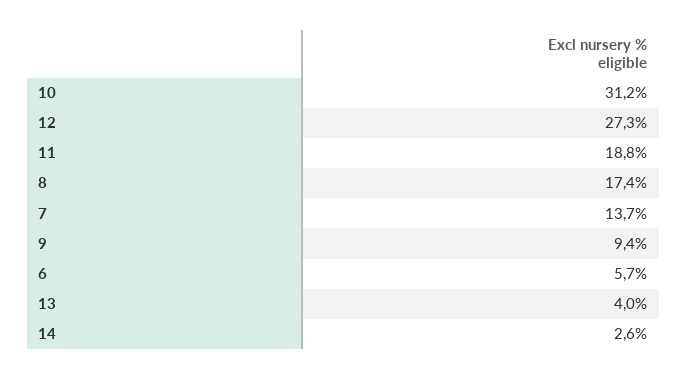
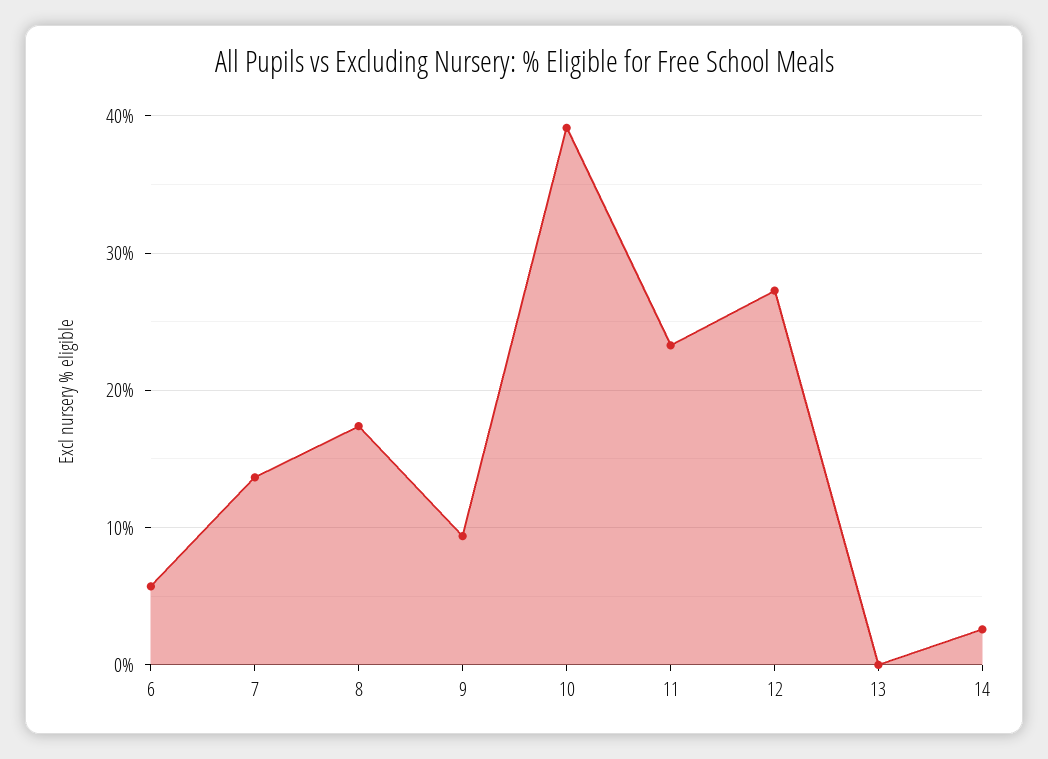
10: 31.2 -> 39
11: 18.8 -> 23
13: 4 -> 0

